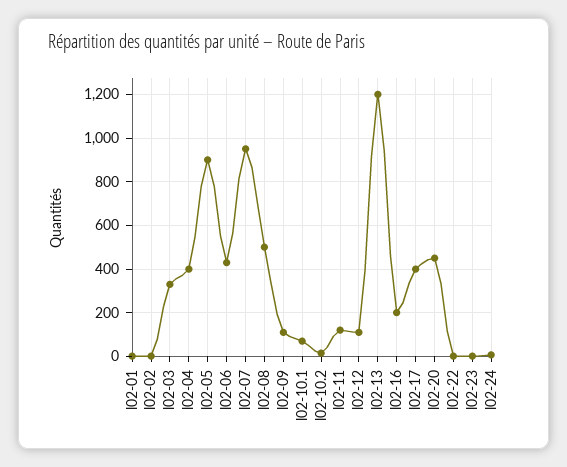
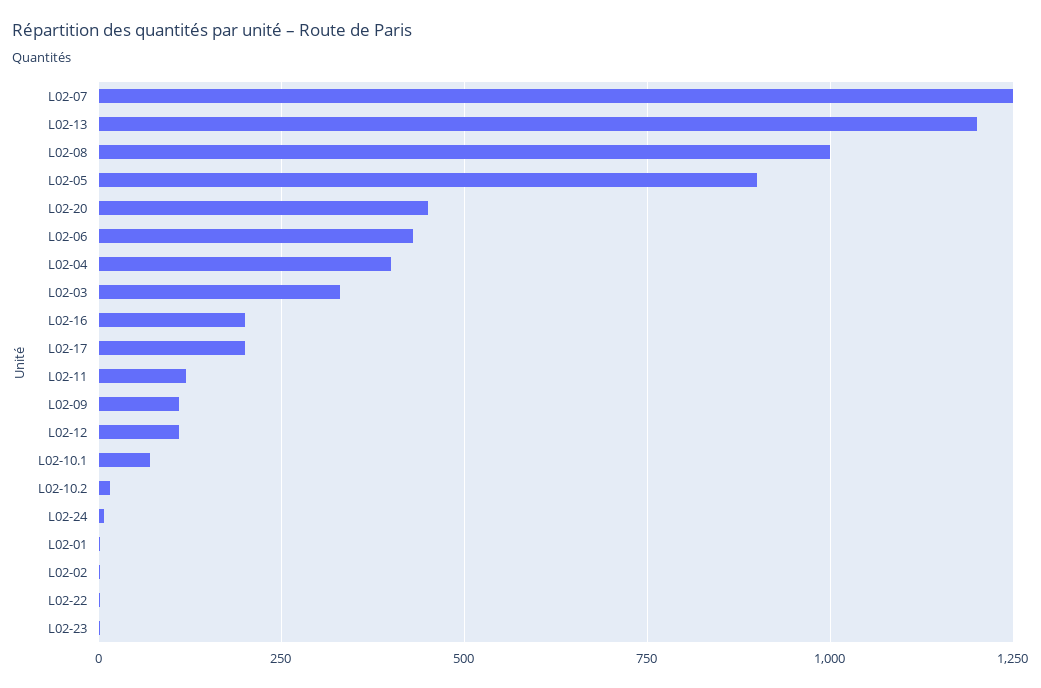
l02-07: 950 -> 1250
l02-08: 500 -> 1000
l02-17: 400 -> 200

